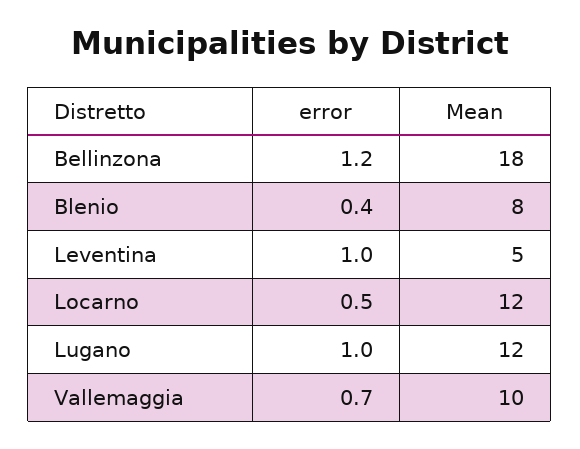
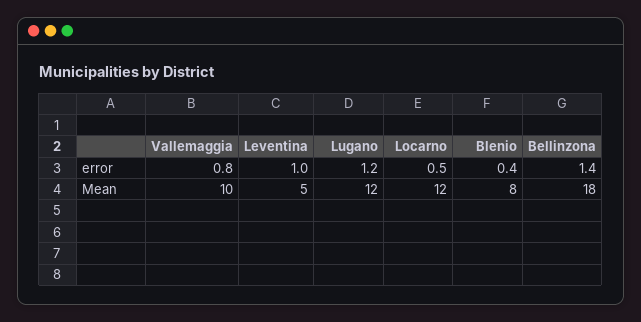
error, Bellinzona: 1.2 -> 1.4
error, Lugano: 1 -> 1.2
error, Vallemaggia: 0.7 -> 0.8

